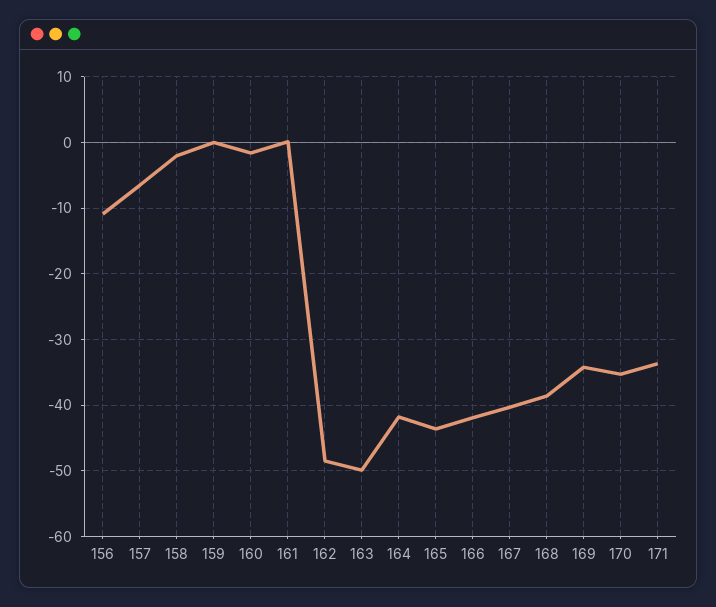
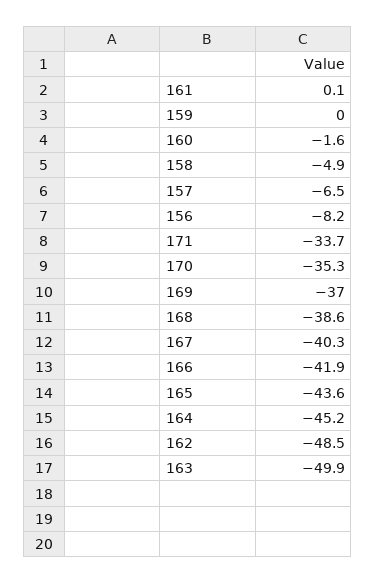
156: -11 -> -8.2
158: -2 -> -4.9
164: -42 -> -45.2
169: -34 -> -37

